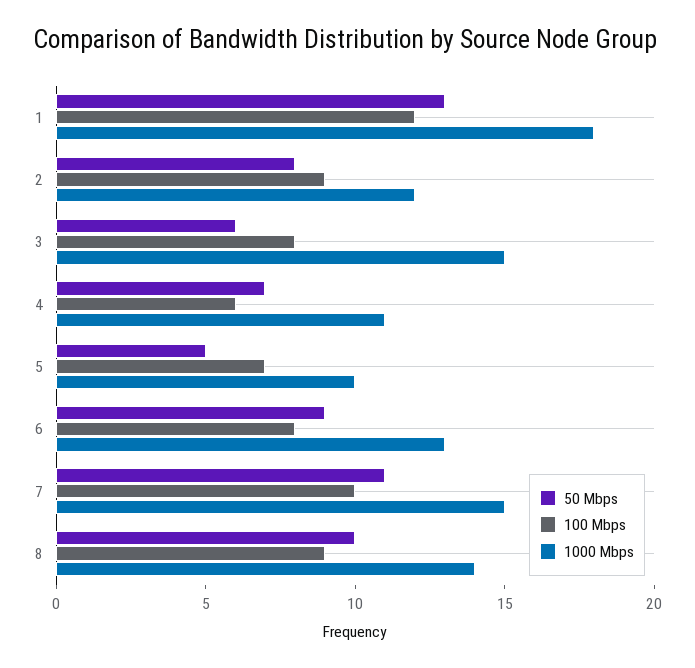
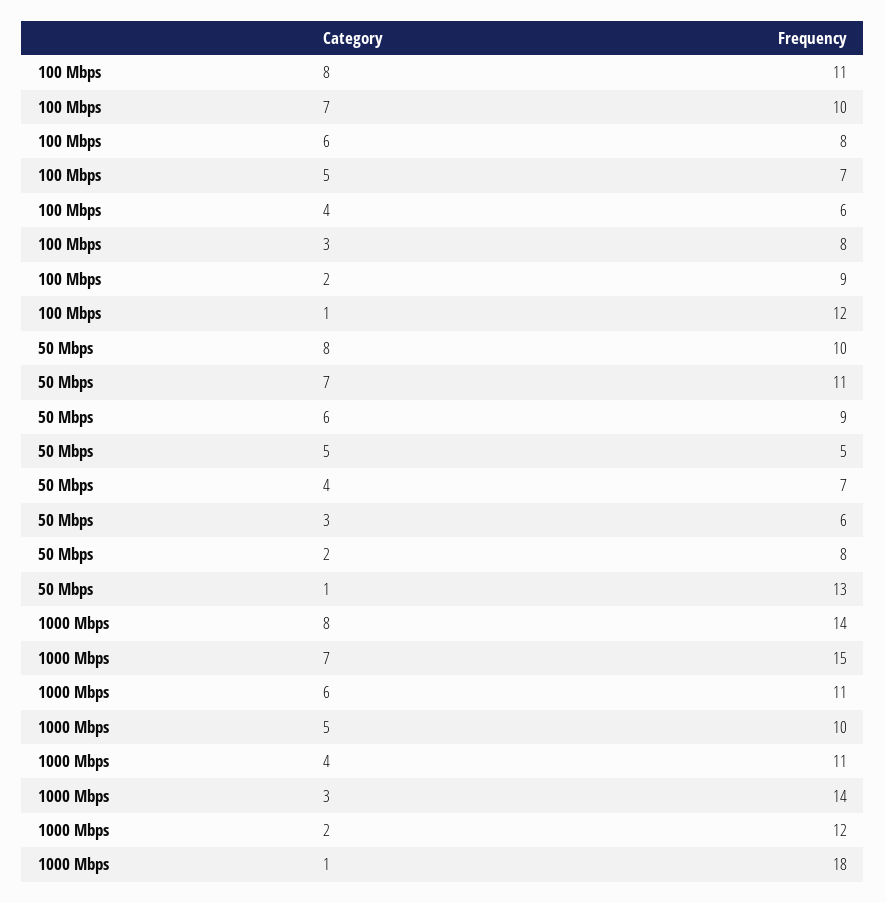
1000 Mbps, 3: 15 -> 14
1000 Mbps, 6: 13 -> 11
100 Mbps, 8: 9 -> 11

